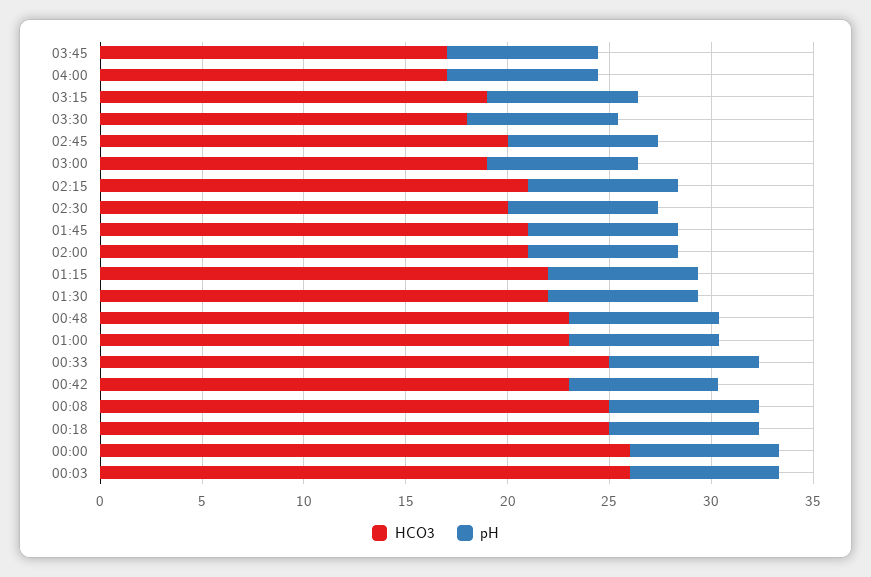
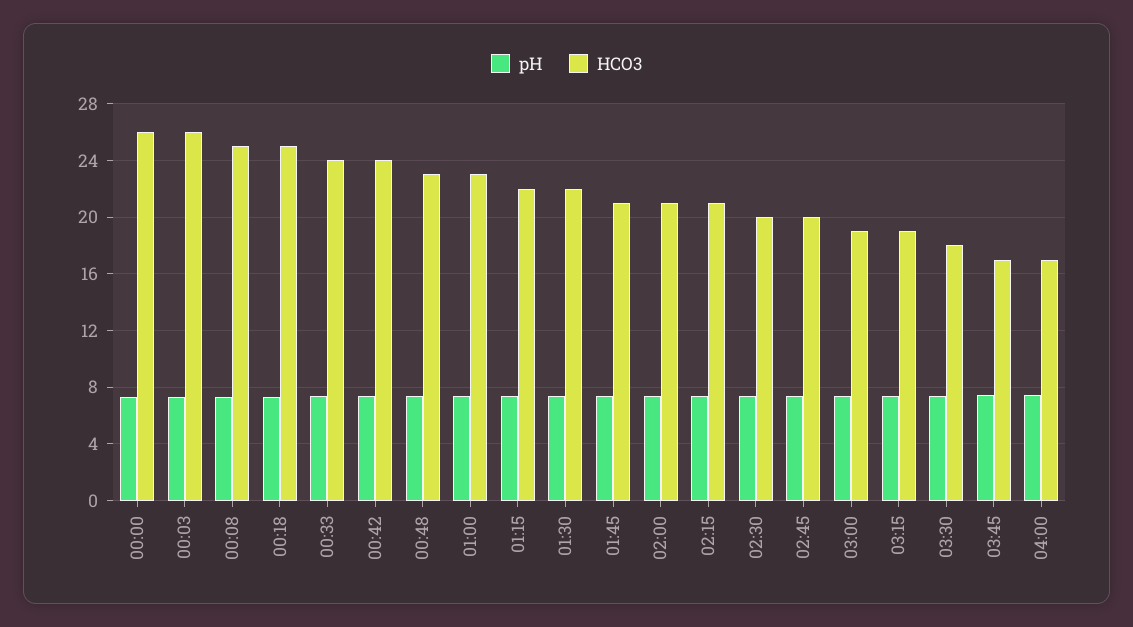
HCO3, 00:33: 25 -> 24
HCO3, 00:42: 23 -> 24

